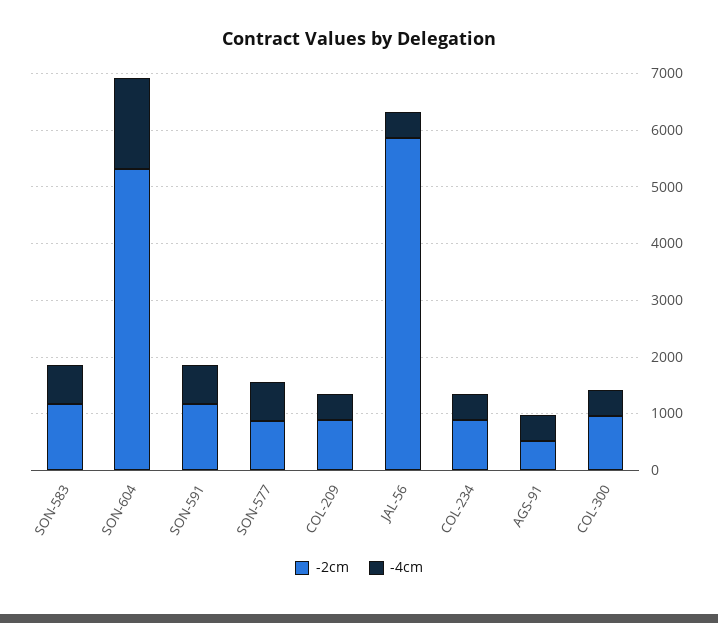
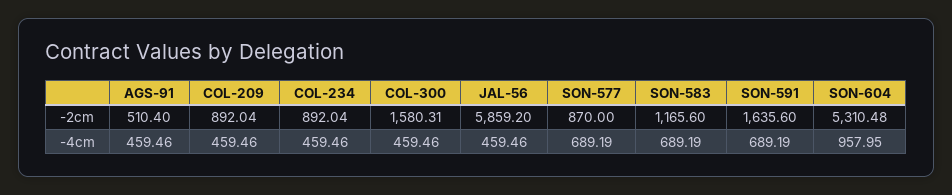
-4cm, SON-604: 1600 -> 957.95
-2cm, SON-591: 1200 -> 1635.6
-2cm, COL-300: 1000 -> 1580.31

